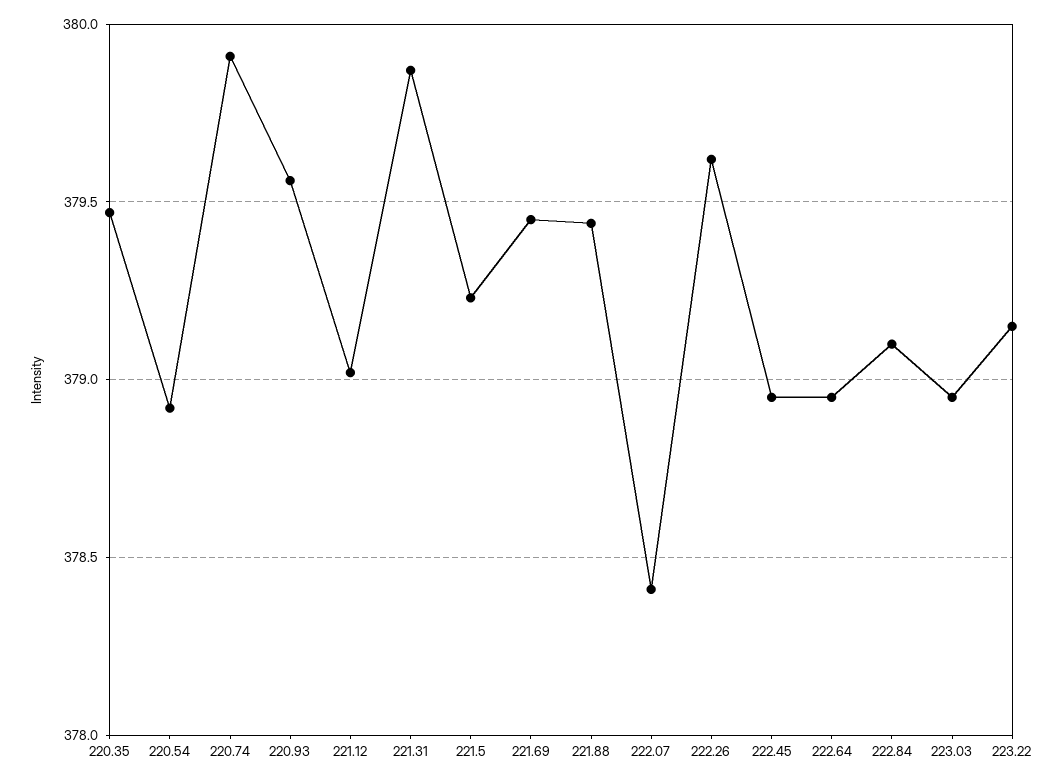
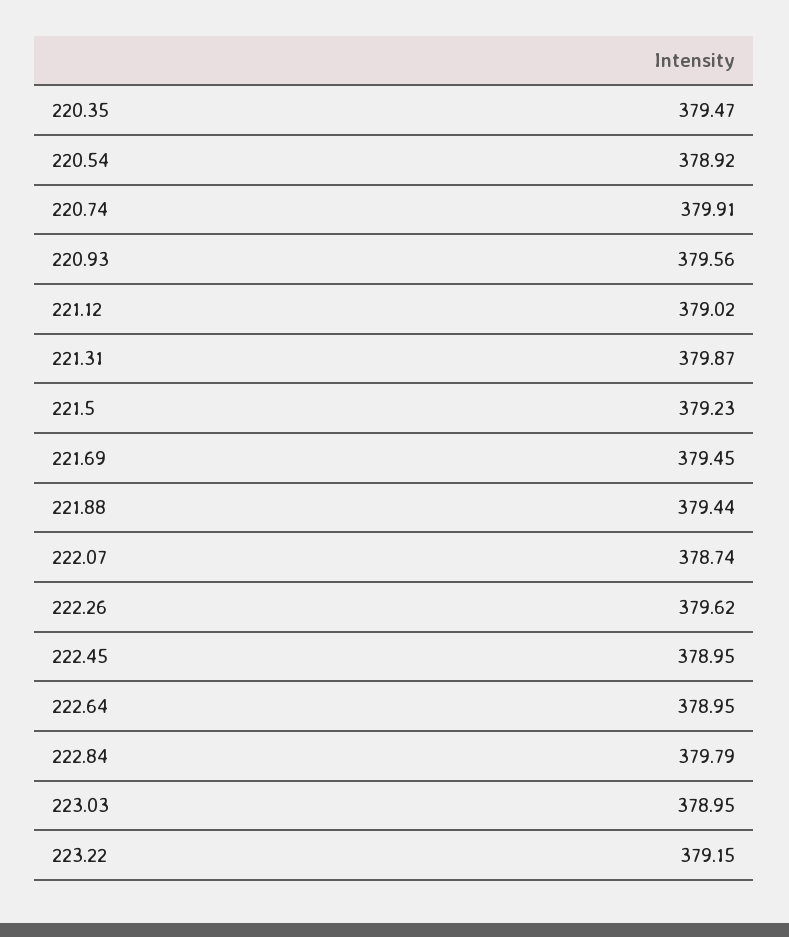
222.07: 378.4 -> 378.74
222.84: 379.1 -> 379.79

